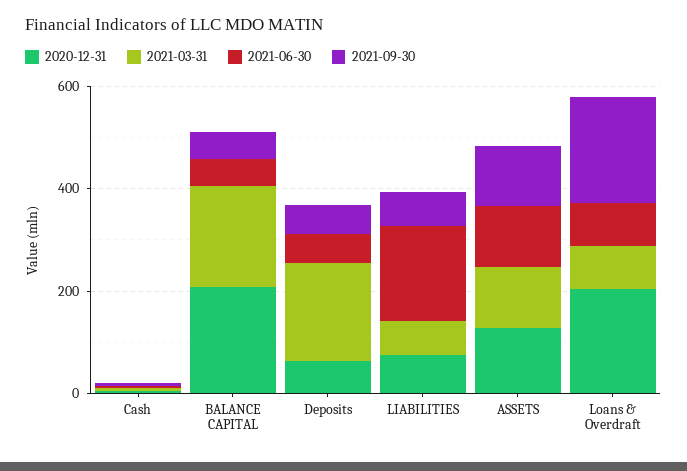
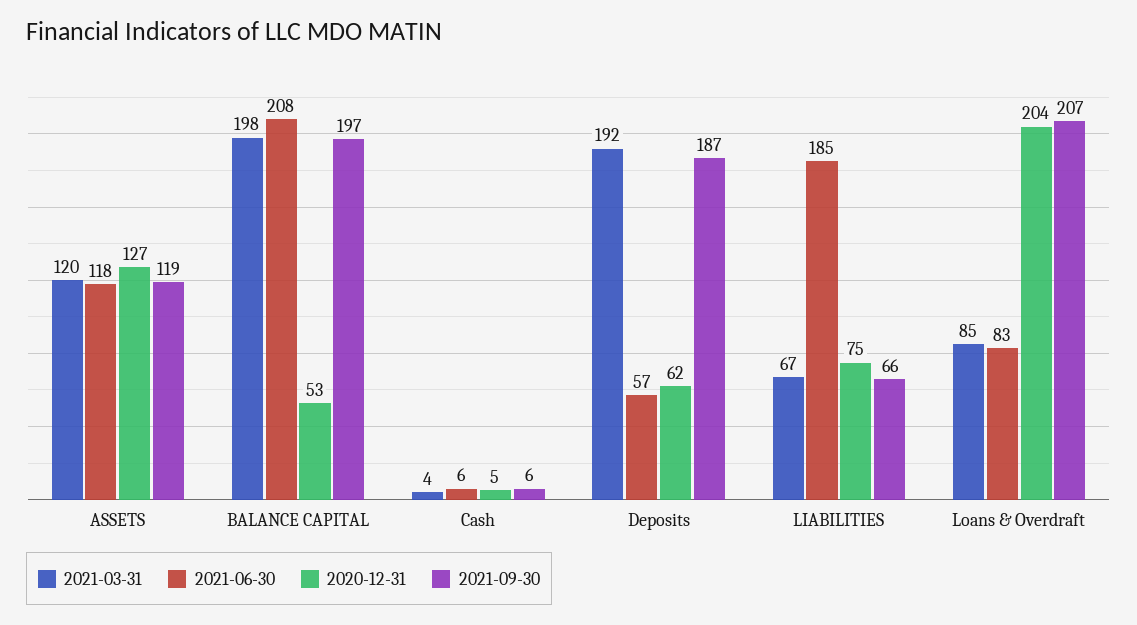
2020-12-31, BALANCE CAPITAL: 200 -> 53
2021-06-30, BALANCE CAPITAL: 50 -> 208
2021-09-30, BALANCE CAPITAL: 50 -> 197
2021-09-30, Deposits: 50 -> 187

